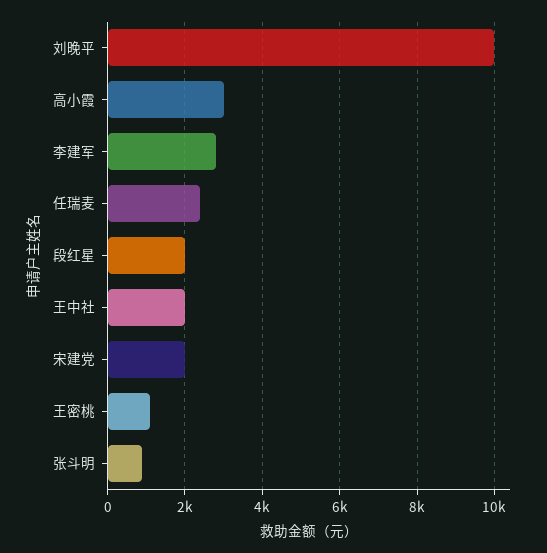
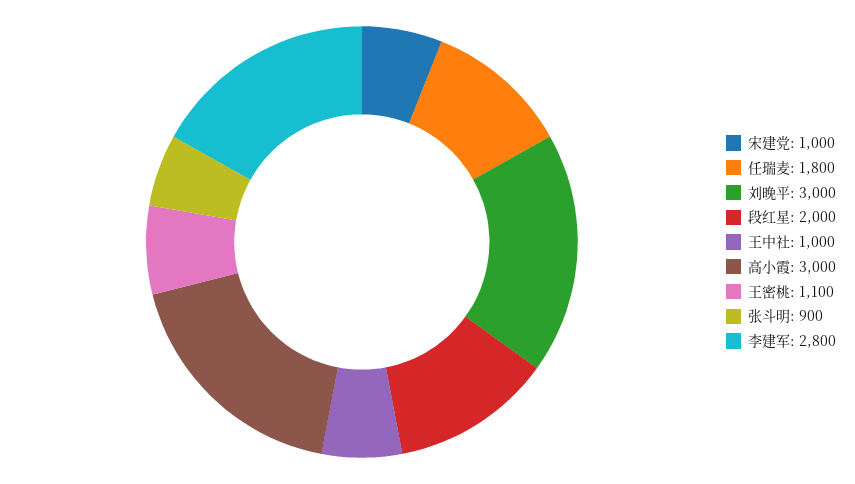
刘晚平: 10000 -> 3000
任瑞麦: 2400 -> 1800
王中社: 2000 -> 1000
宋建党: 2000 -> 1000

